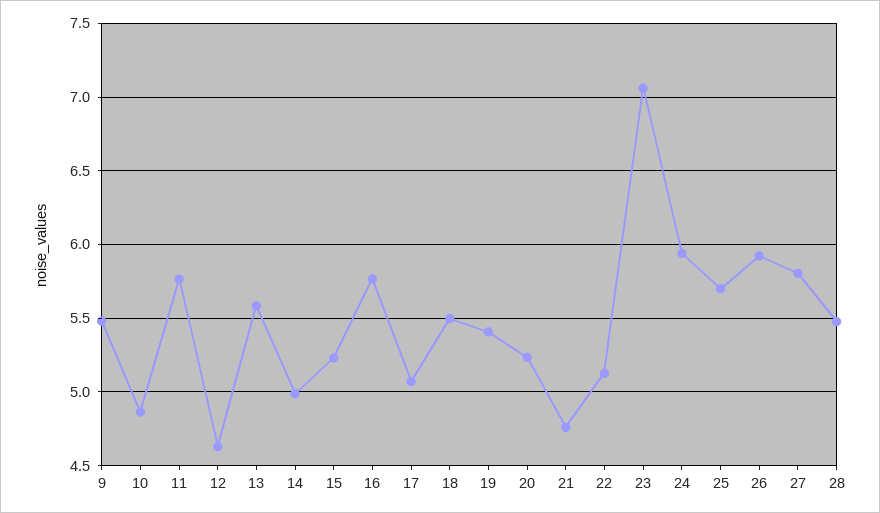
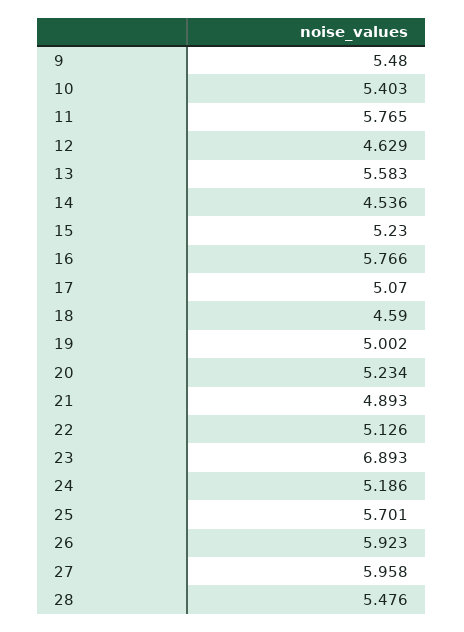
10: 4.85 -> 5.403
14: 5 -> 4.536
18: 5.5 -> 4.59
19: 5.4 -> 5.002
21: 4.75 -> 4.893
23: 7.05 -> 6.893
24: 5.95 -> 5.186
27: 5.8 -> 5.958

